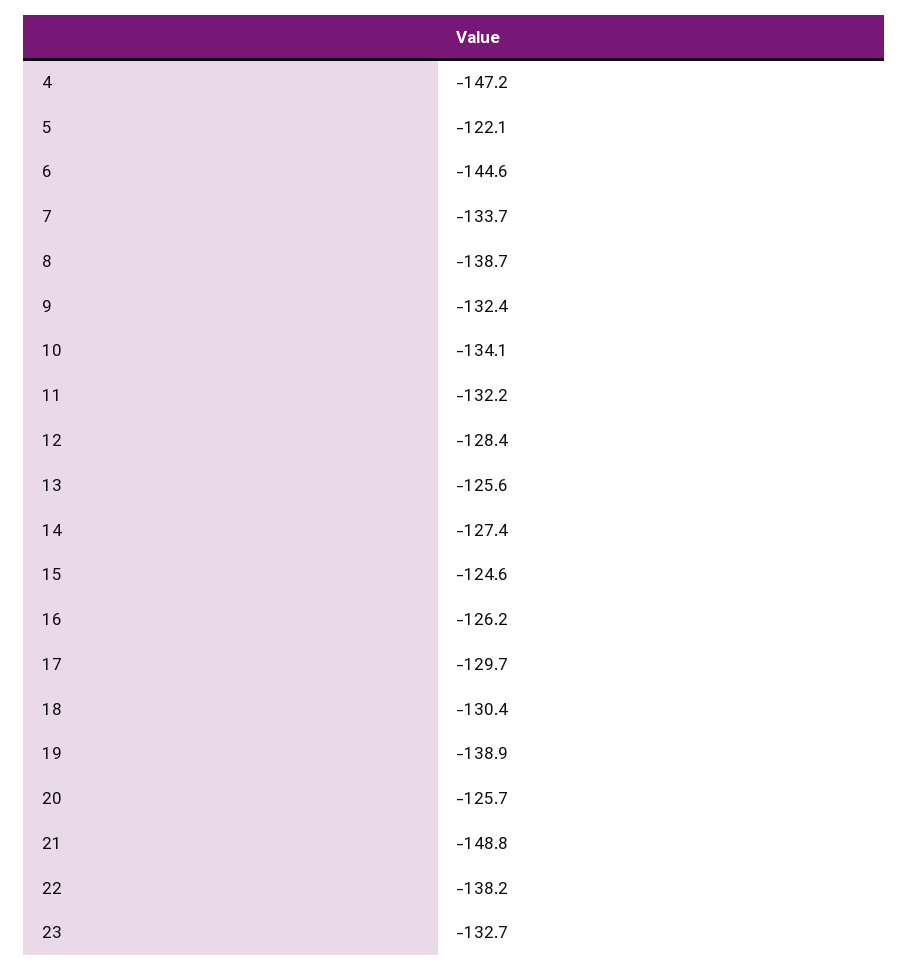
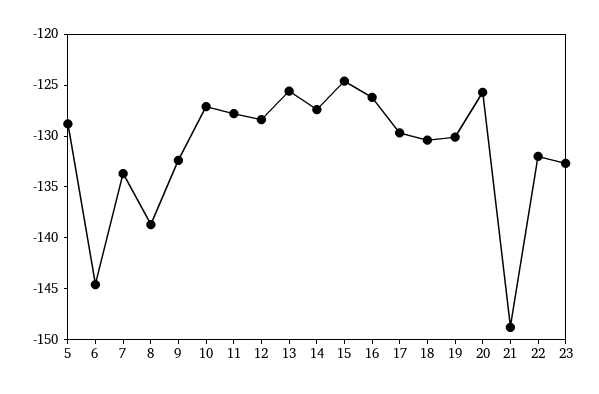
4: -147.2 -> none
5: -122.1 -> -129
10: -134.1 -> -127
11: -132.2 -> -128
19: -138.9 -> -130
22: -138.2 -> -132

